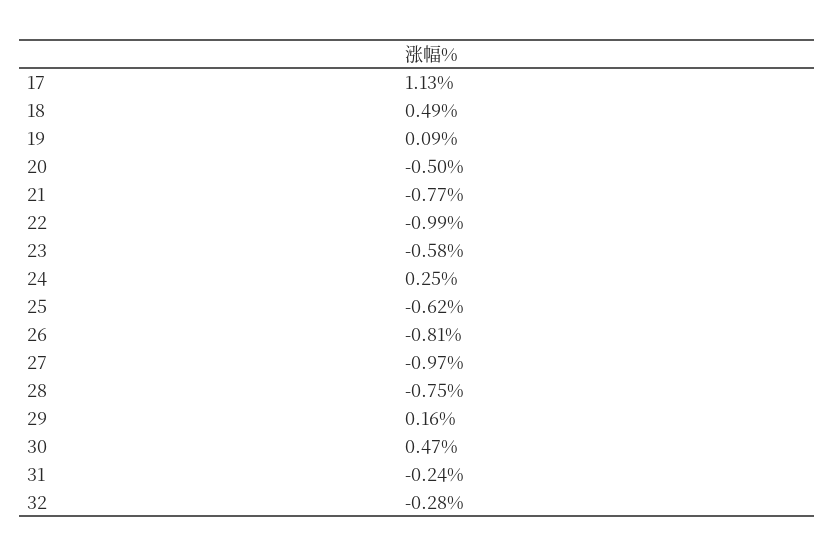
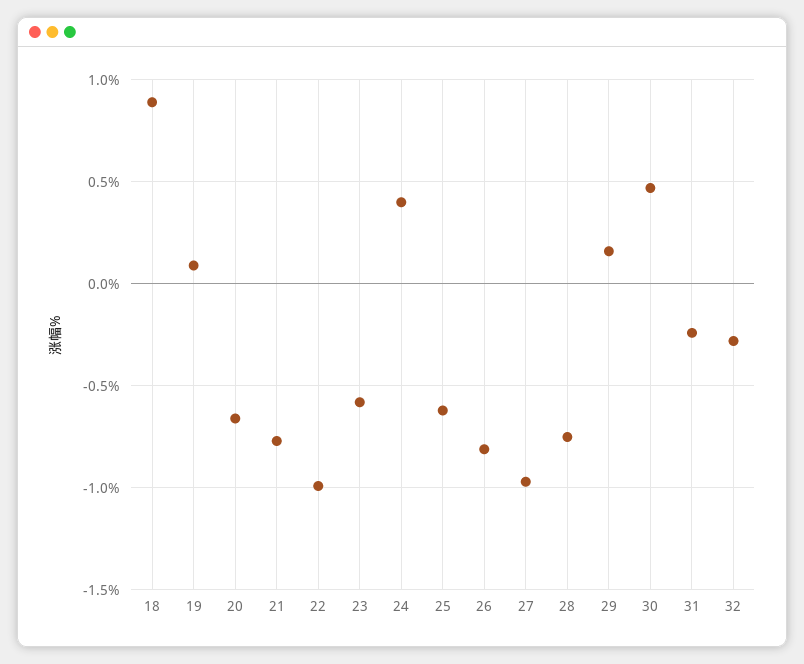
17: 1.13 -> none
18: 0.49 -> 0.9
20: -0.5 -> -0.65
24: 0.25 -> 0.4

